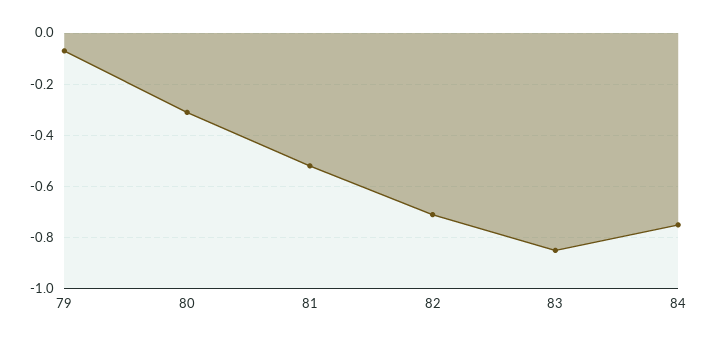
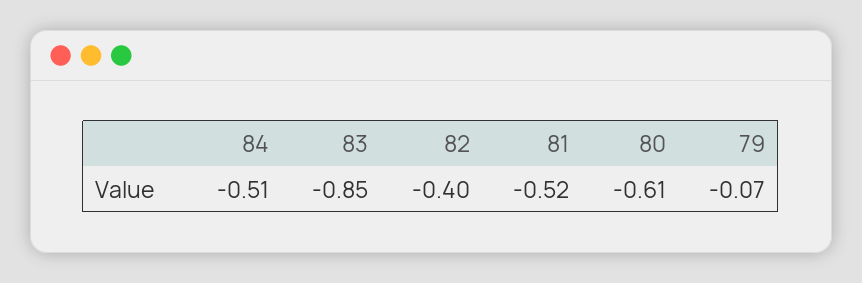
80: -0.3 -> -0.61
82: -0.7 -> -0.4
84: -0.75 -> -0.51

